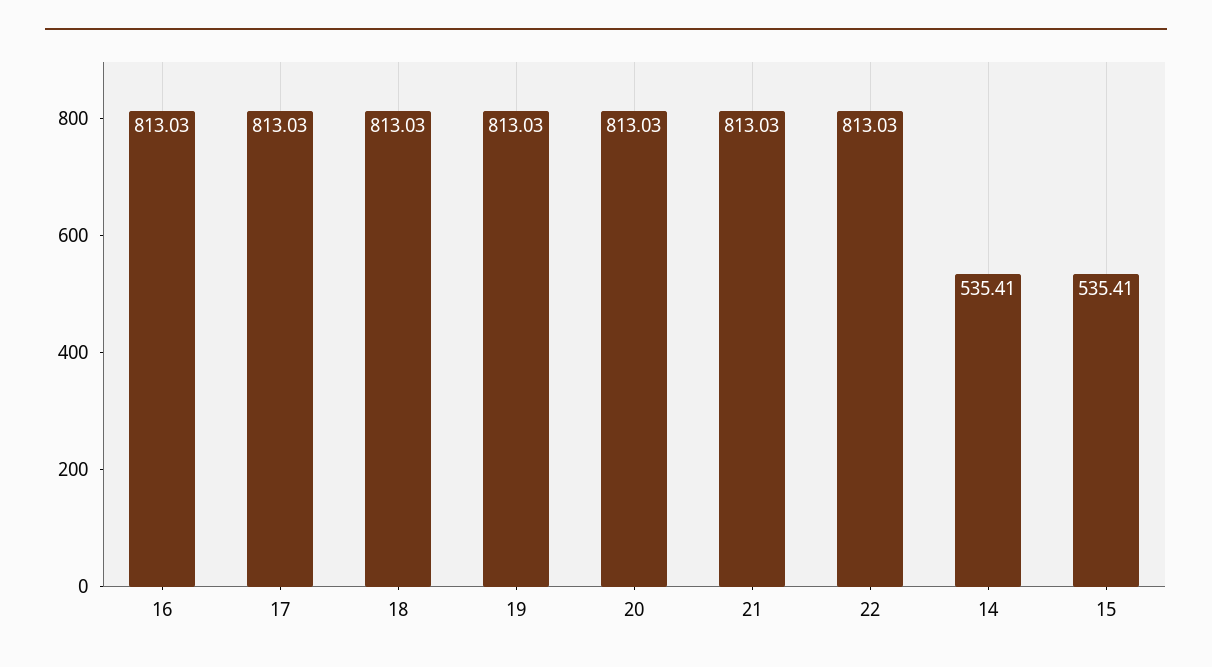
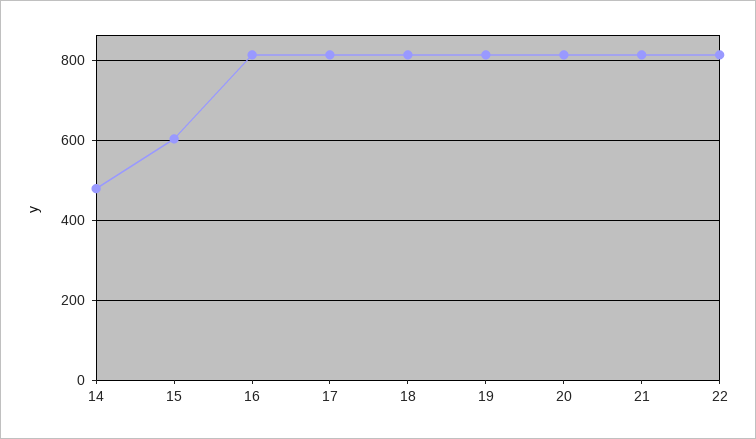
14: 535.41 -> 480
15: 535.41 -> 600

